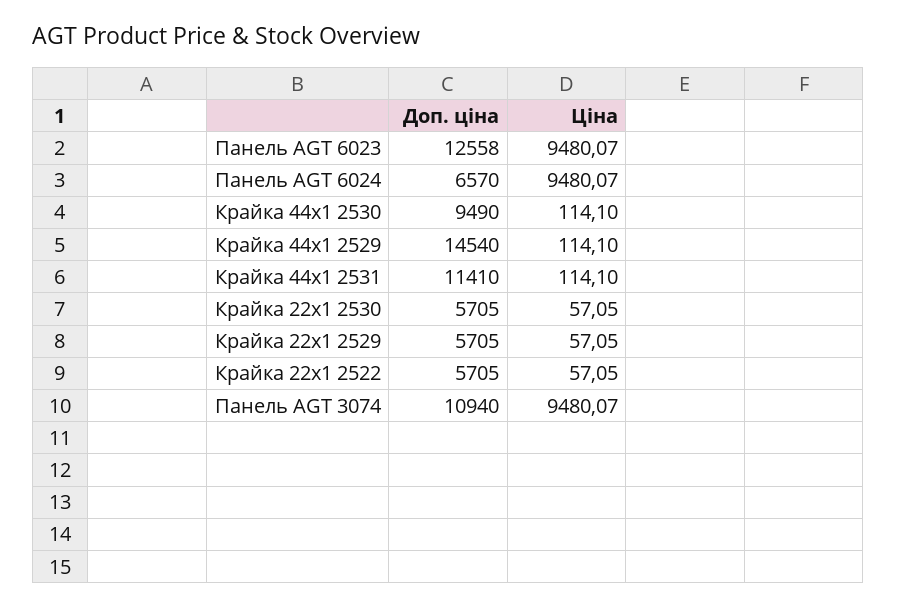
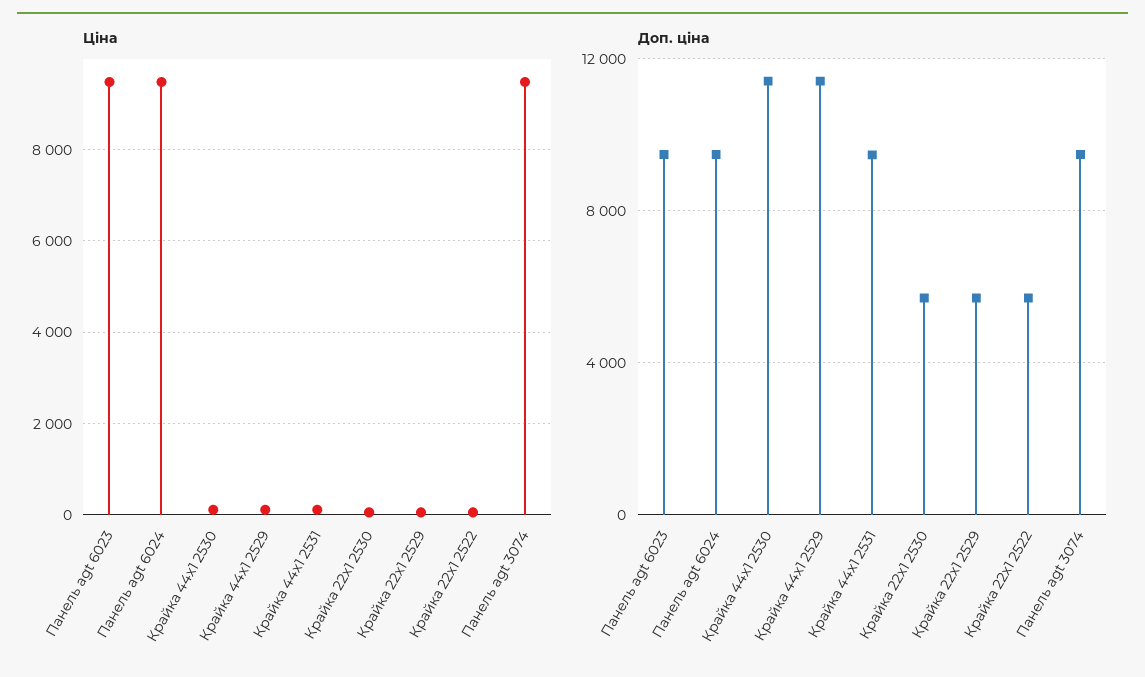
Доп. ціна, Панель AGT 6023: 12558 -> 9500
Доп. ціна, Панель AGT 6024: 6570 -> 9500
Доп. ціна, Крайка 44x1 2530: 9490 -> 11500
Доп. ціна, Крайка 44x1 2529: 14540 -> 11500
Доп. ціна, Крайка 44x1 2531: 11410 -> 9500
Доп. ціна, Панель AGT 3074: 10940 -> 9500

